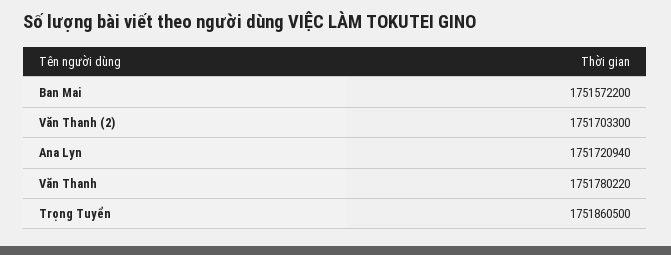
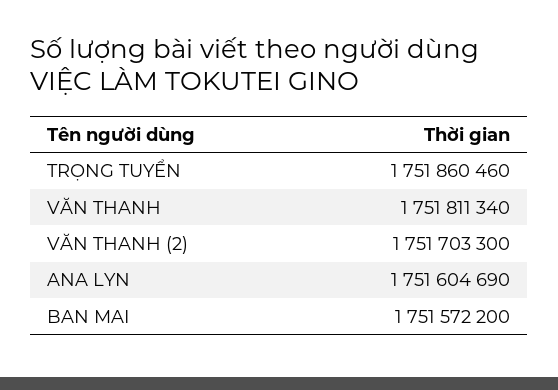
Ana Lyn: 1751720940 -> 1751604690
Văn Thanh: 1751780220 -> 1751811340
Trọng Tuyển: 1751860500 -> 1751860460

